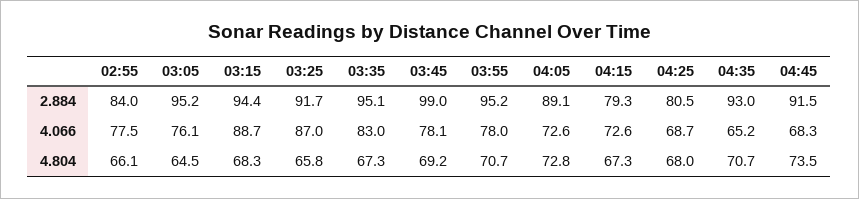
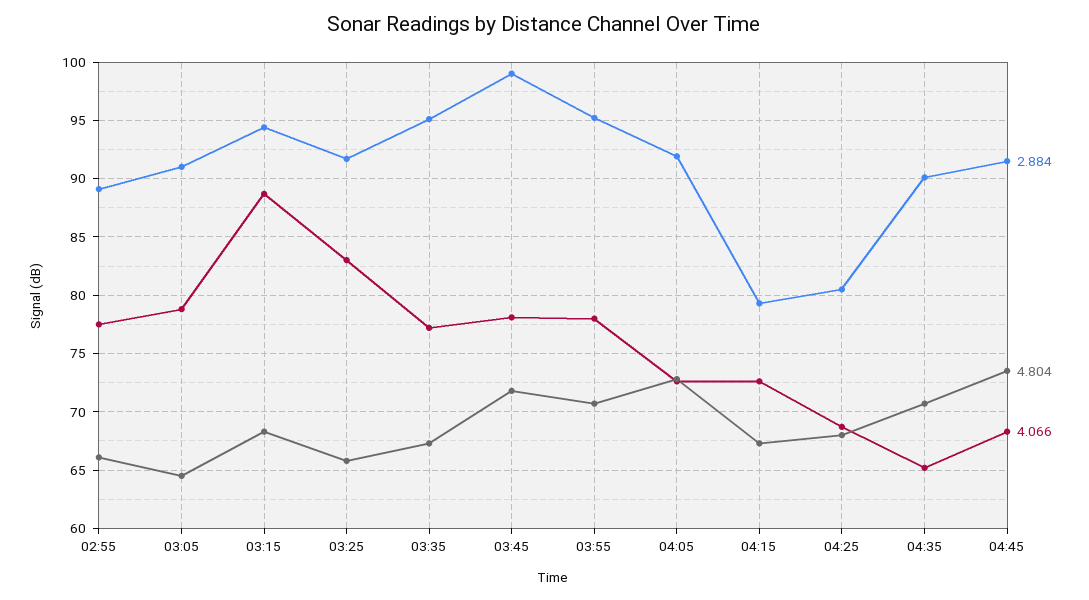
2.884, 02:55: 84 -> 89
2.884, 03:05: 95.2 -> 91
2.884, 04:05: 89.1 -> 92
2.884, 04:35: 93 -> 90
4.066, 03:05: 76.1 -> 79
4.066, 03:25: 87 -> 83
4.066, 03:35: 83 -> 77
4.804, 03:45: 69.2 -> 72

